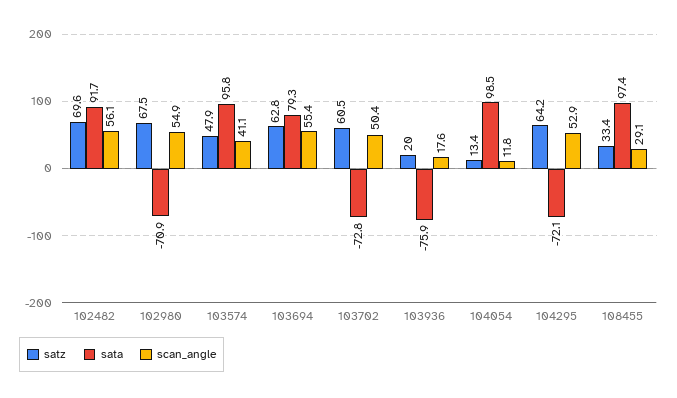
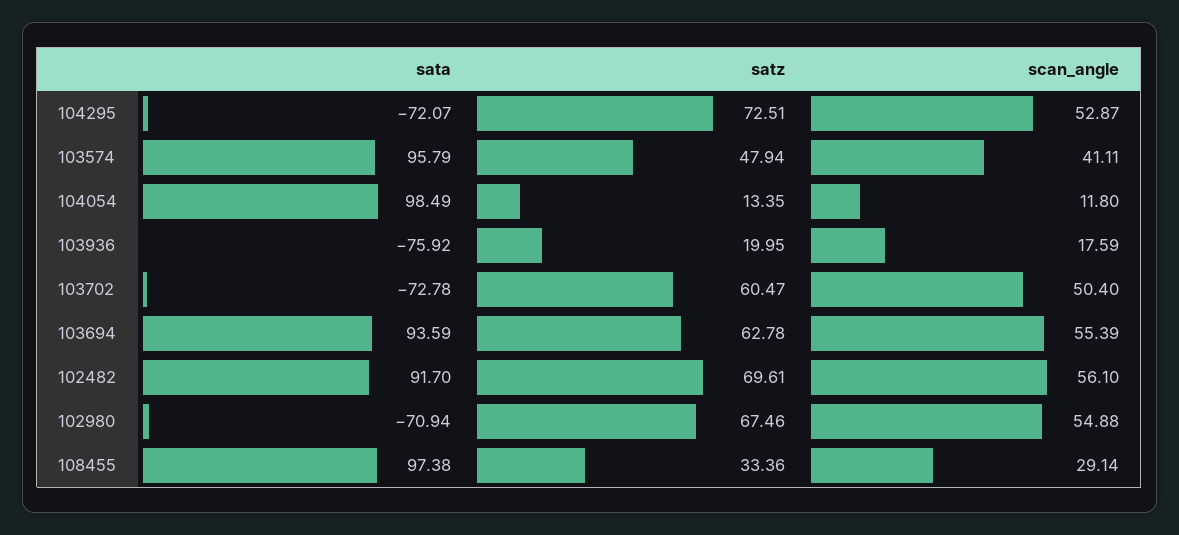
sata, 103694: 79.3 -> 93.59
satz, 104295: 64.2 -> 72.51

